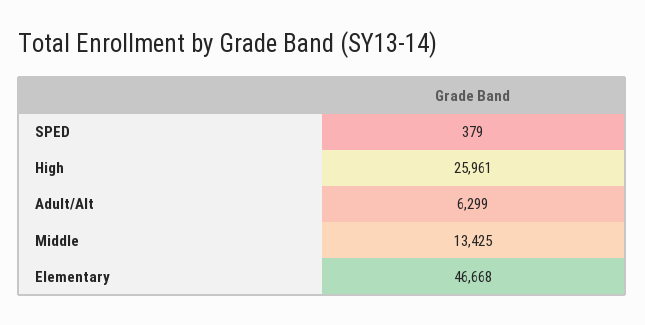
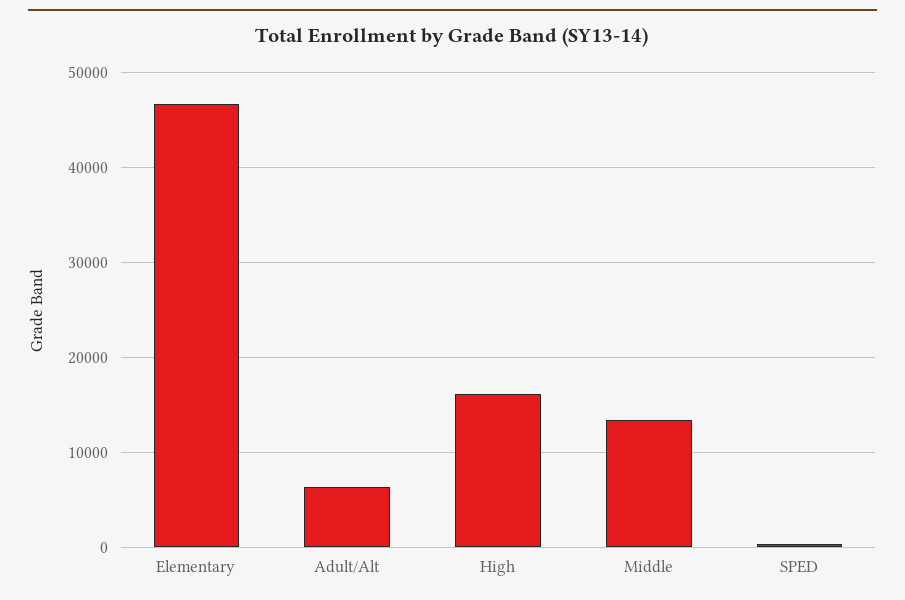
High: 25961 -> 16000

